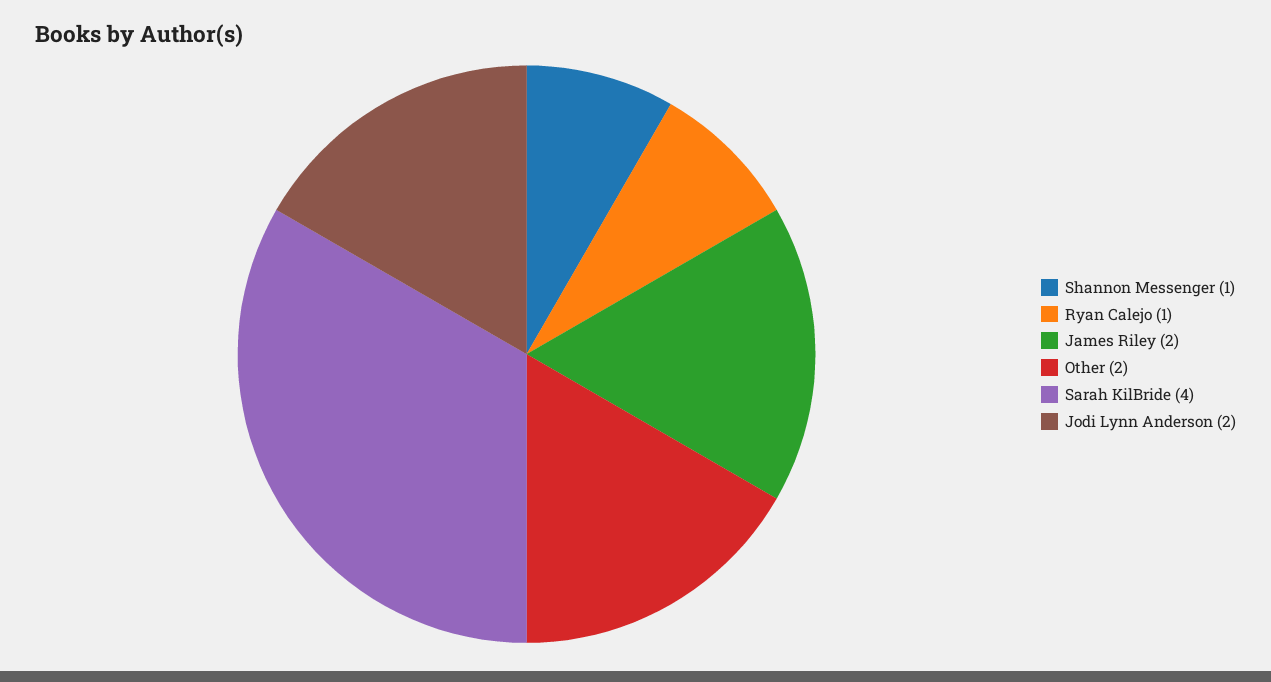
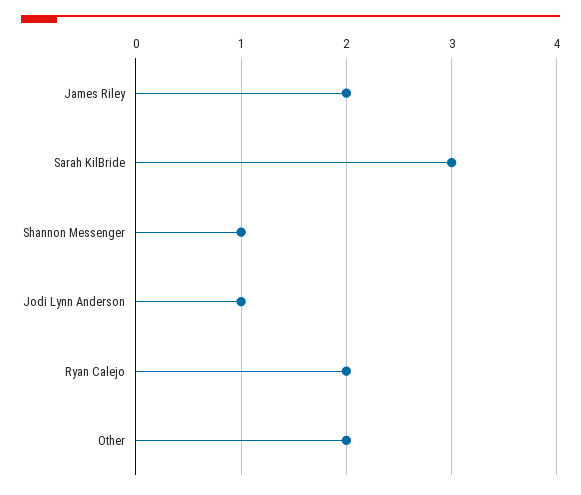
Ryan Calejo: 1 -> 2
Sarah KilBride: 4 -> 3
Jodi Lynn Anderson: 2 -> 1

